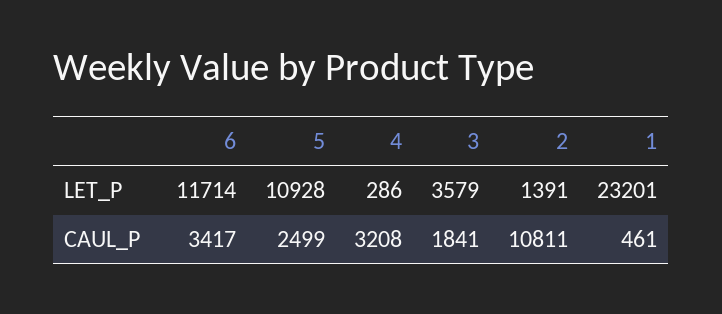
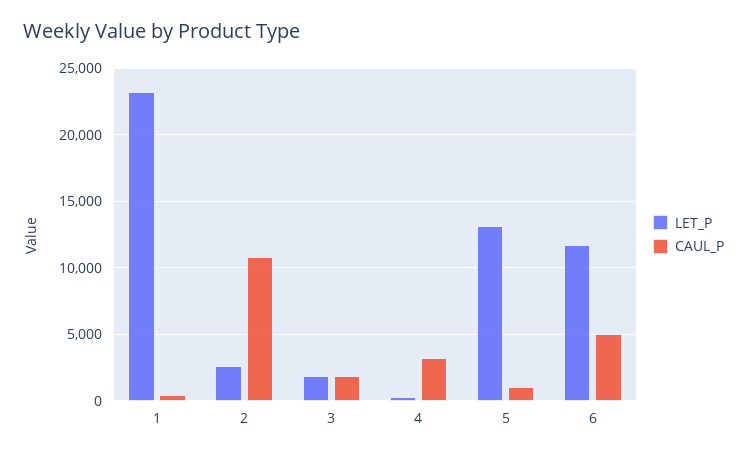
LET_P, 5: 10928 -> 13000
LET_P, 3: 3579 -> 2000
LET_P, 2: 1391 -> 2500
CAUL_P, 6: 3417 -> 5000
CAUL_P, 5: 2499 -> 1000

